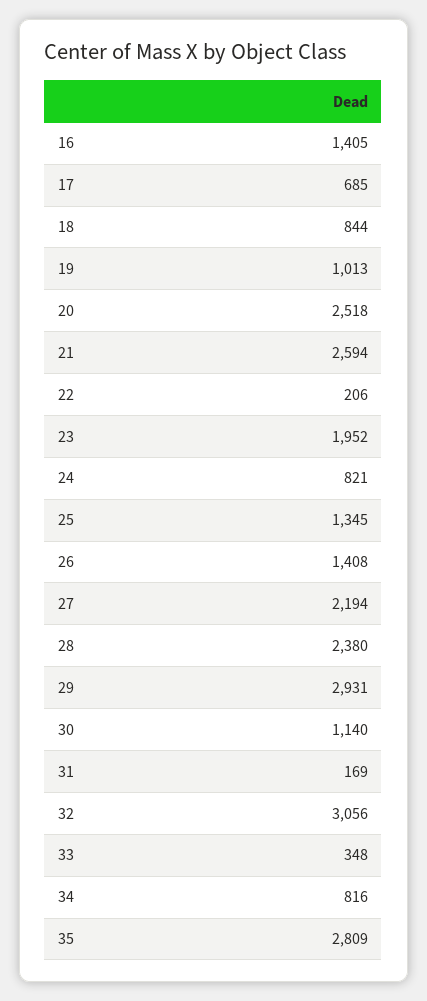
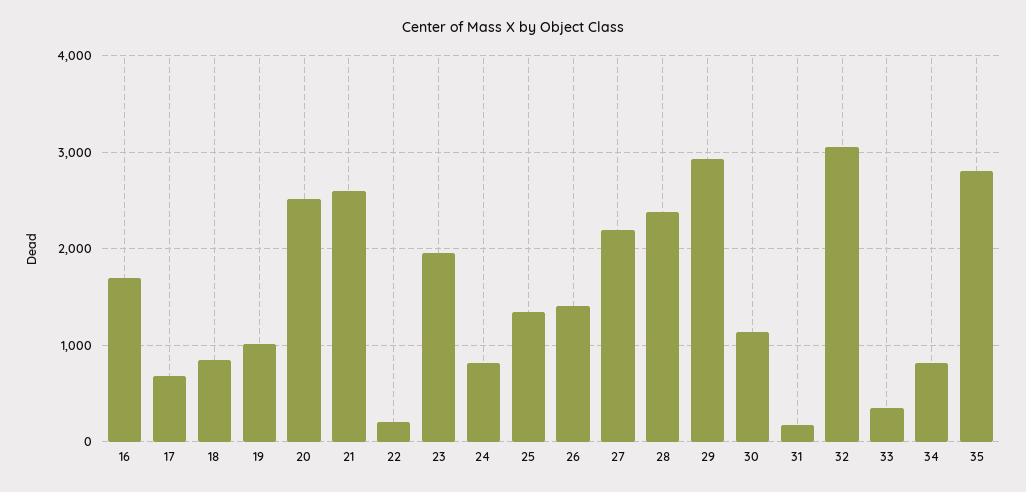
16: 1405 -> 1700

